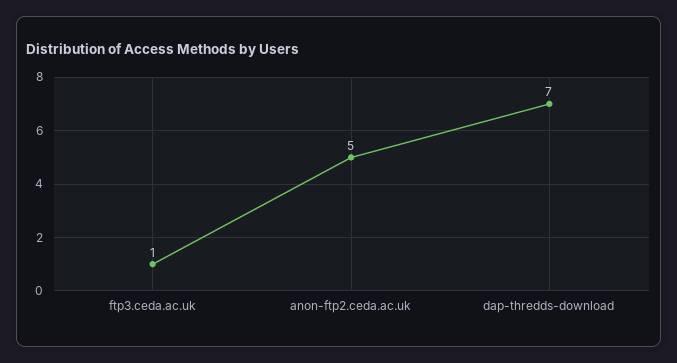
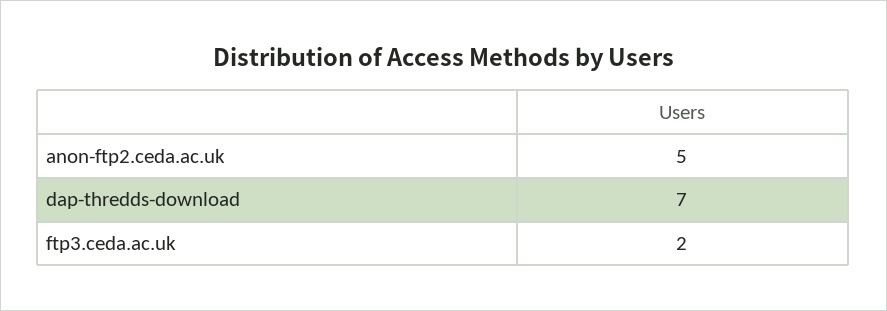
ftp3.ceda.ac.uk: 1 -> 2

